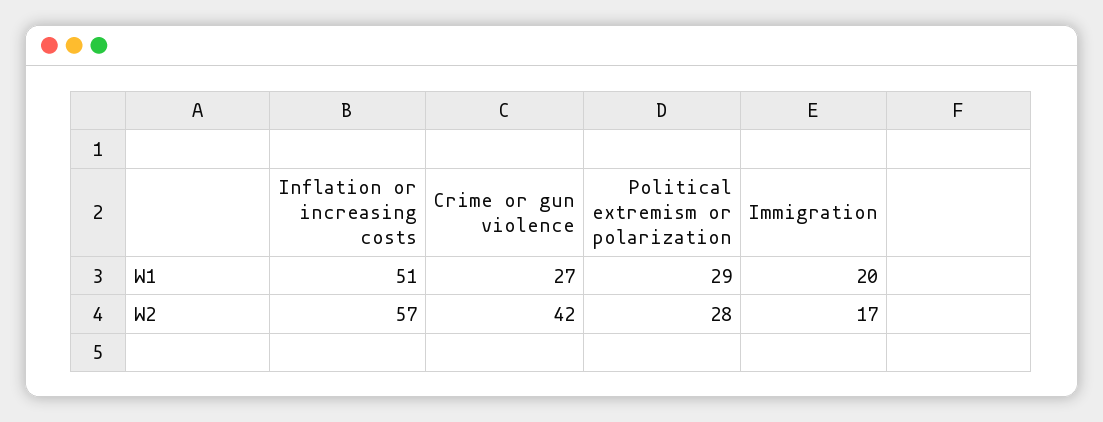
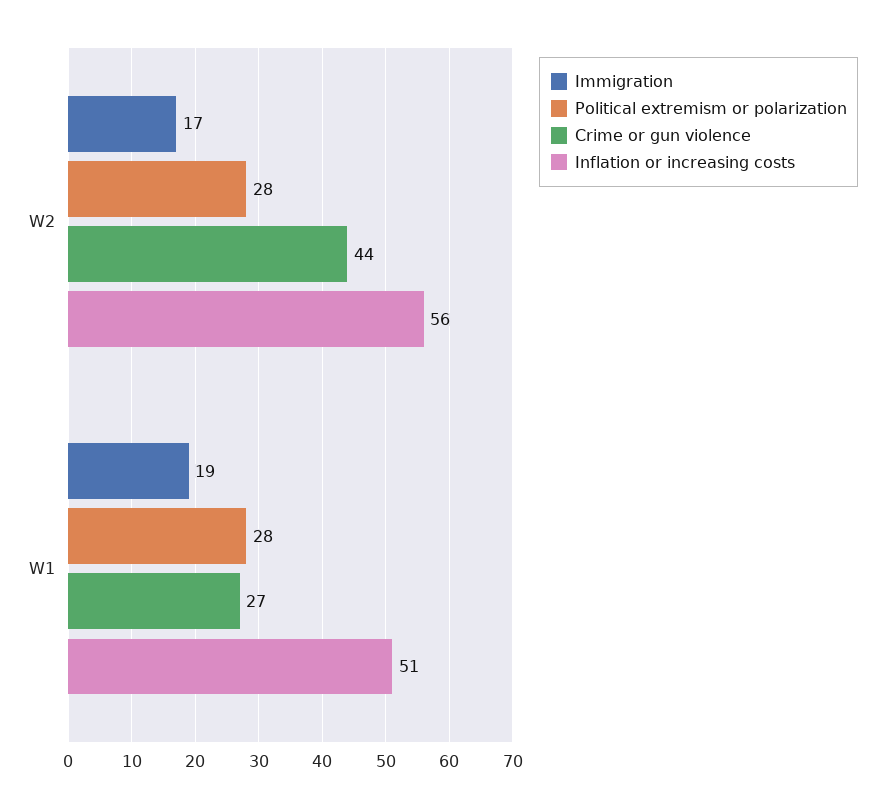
Political extremism or polarization, W1: 29 -> 28
Immigration, W1: 20 -> 19
Inflation or increasing costs, W2: 57 -> 56
Crime or gun violence, W2: 42 -> 44

